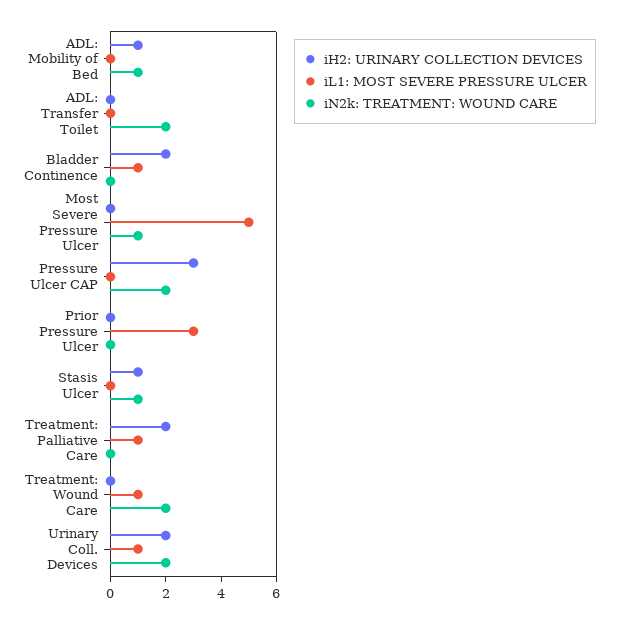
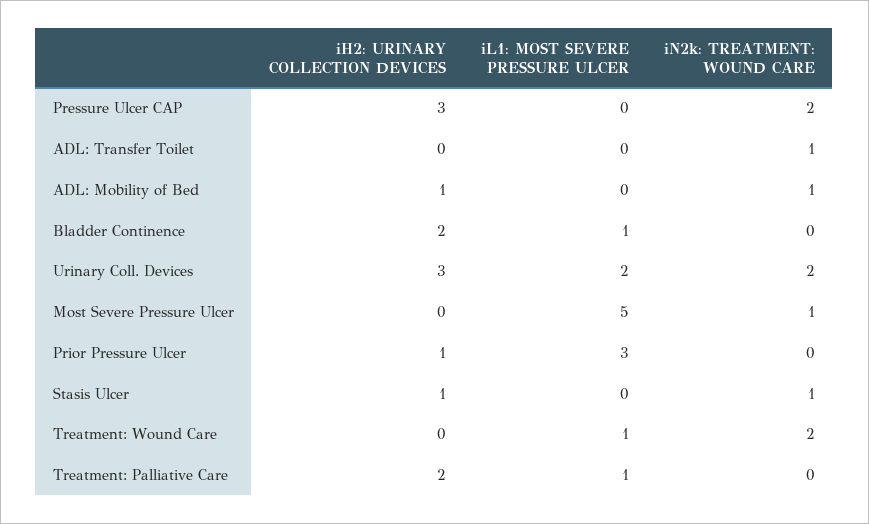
iN2k: TREATMENT: WOUND CARE, ADL: Transfer Toilet: 2 -> 1
iH2: URINARY COLLECTION DEVICES, Prior Pressure Ulcer: 0 -> 1
iH2: URINARY COLLECTION DEVICES, Urinary Coll. Devices: 2 -> 3
iL1: MOST SEVERE PRESSURE ULCER, Urinary Coll. Devices: 1 -> 2

